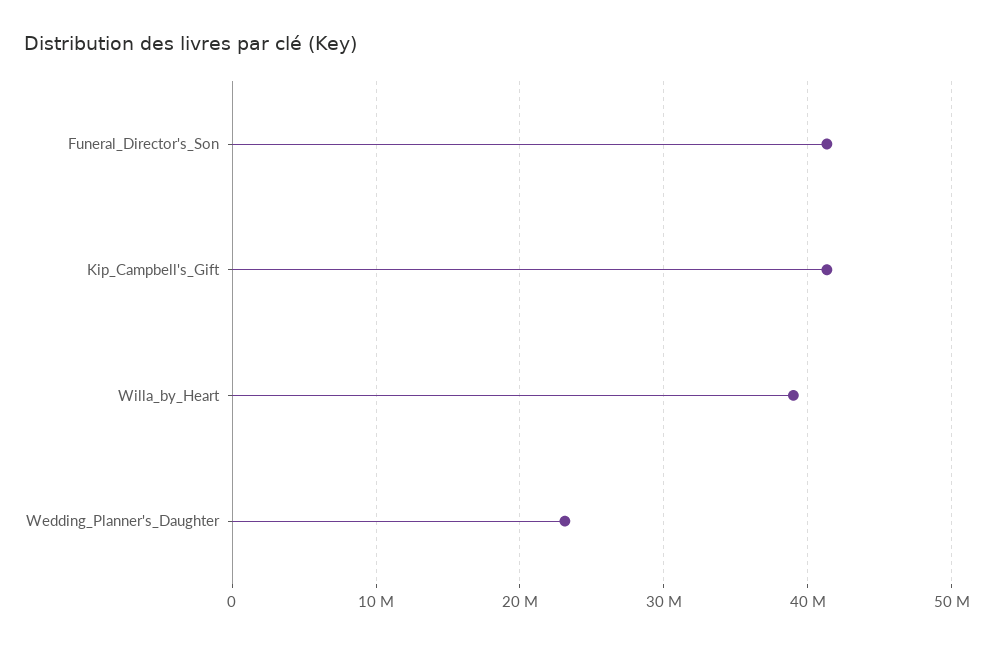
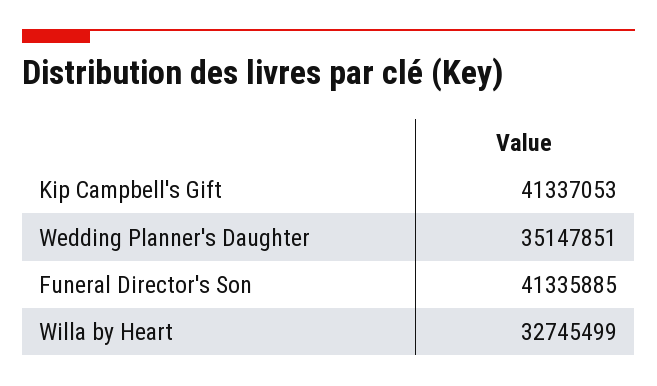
Willa_by_Heart: 39000000 -> 32745499
Wedding_Planner's_Daughter: 23000000 -> 35147851

